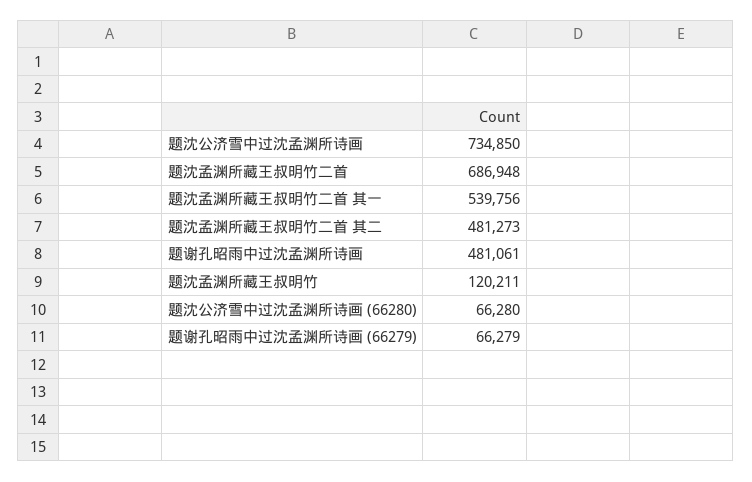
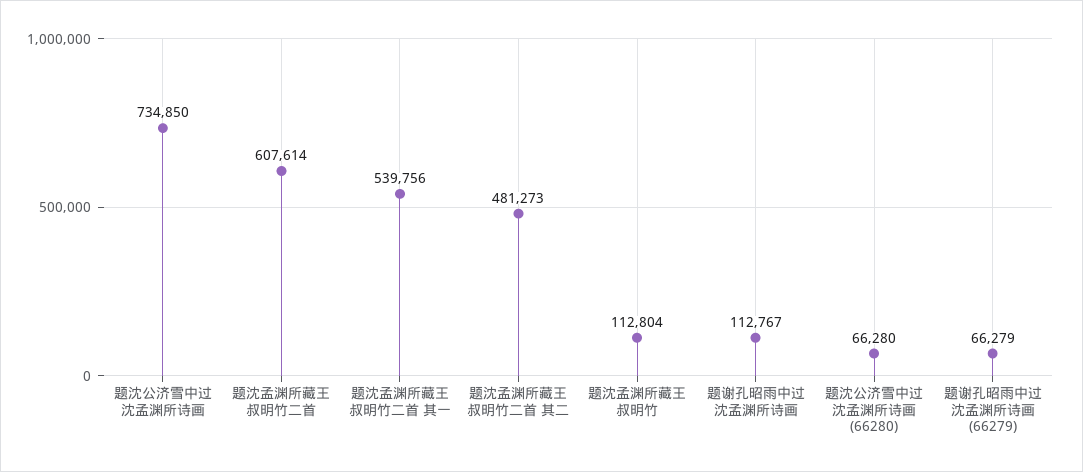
题沈孟渊所藏王叔明竹二首: 686948 -> 607614
题谢孔昭雨中过沈孟渊所诗画: 481061 -> 112767
题沈孟渊所藏王叔明竹: 120211 -> 112804

